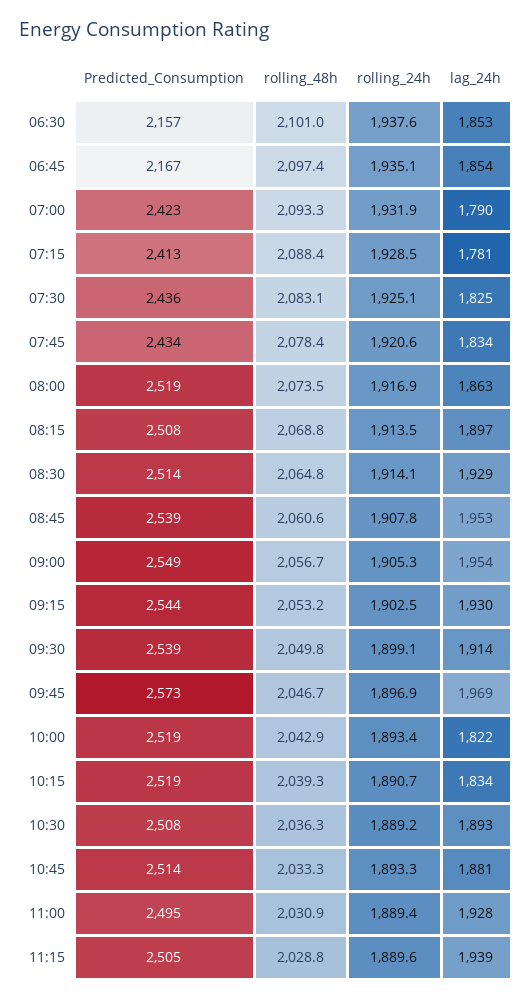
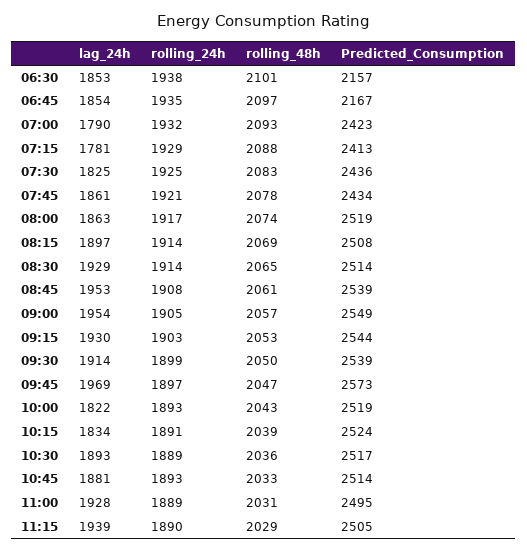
lag_24h, 07:45: 1834 -> 1861
Predicted_Consumption, 10:15: 2519 -> 2524
Predicted_Consumption, 10:30: 2508 -> 2517

